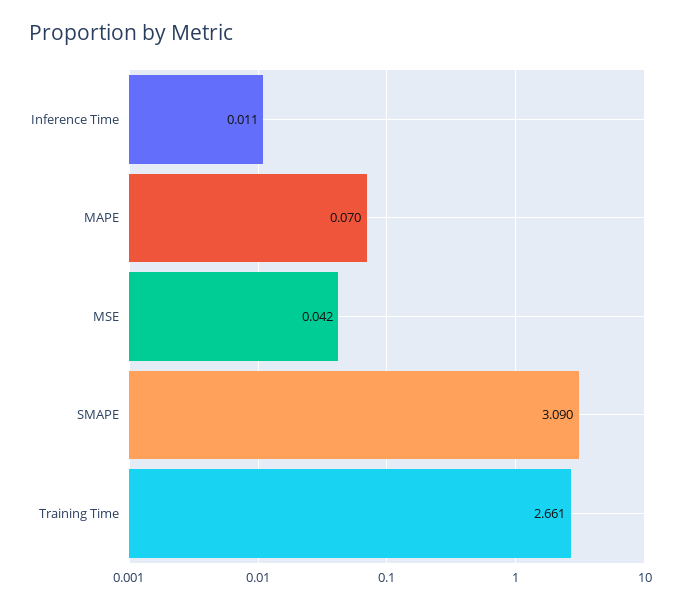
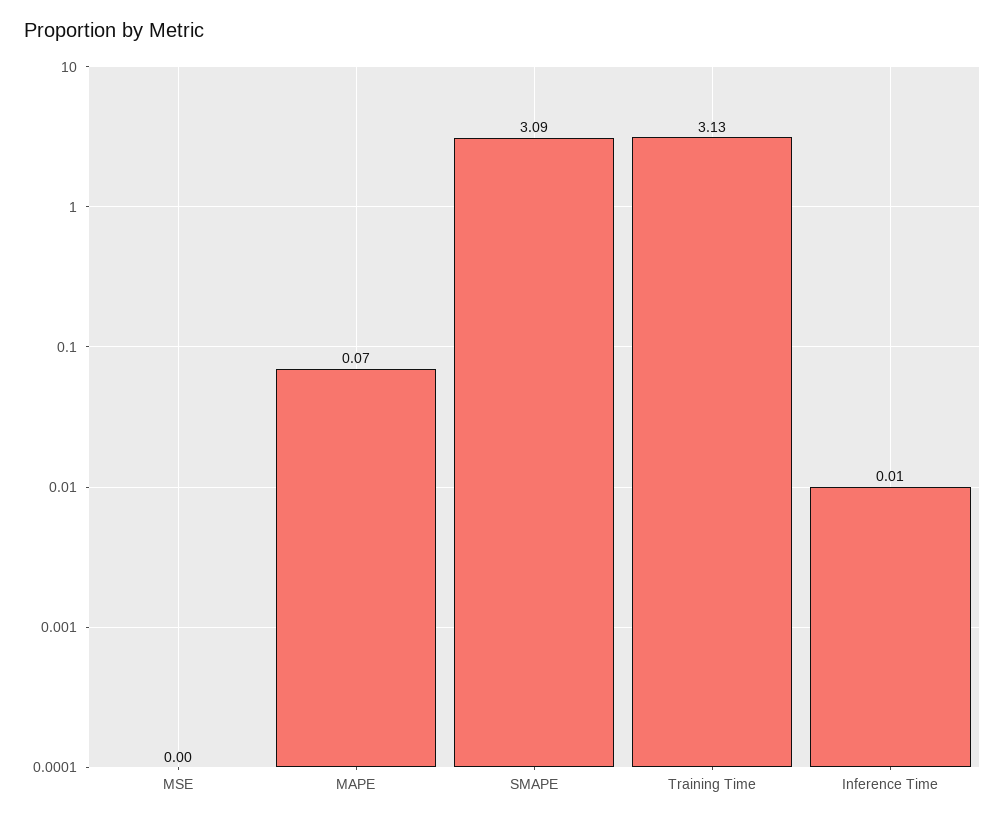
MSE: 0.042 -> 0
Training Time: 2.661 -> 3.13

